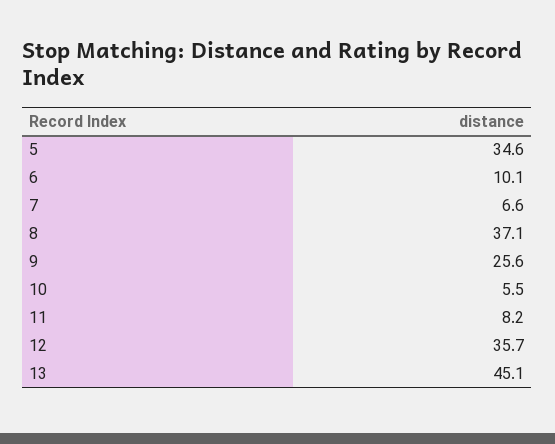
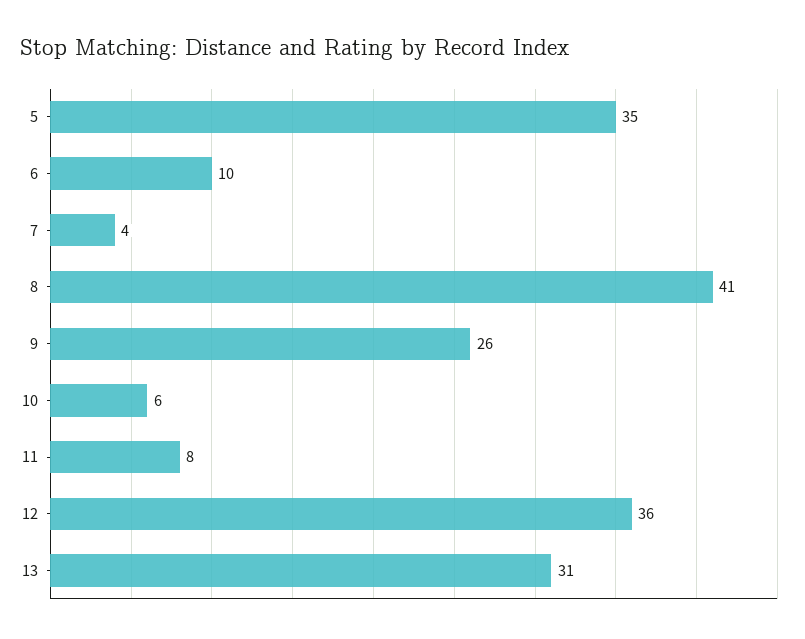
7: 6.6 -> 4
8: 37.1 -> 41
13: 45.1 -> 31

